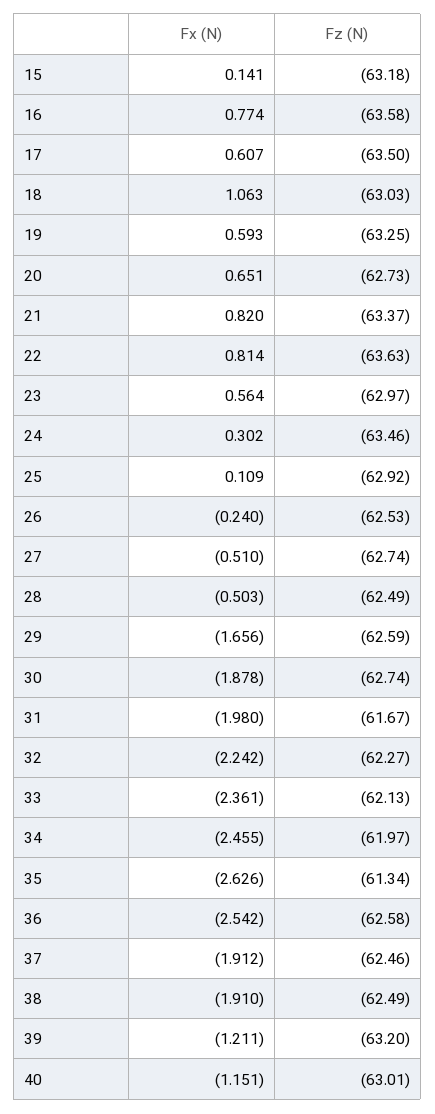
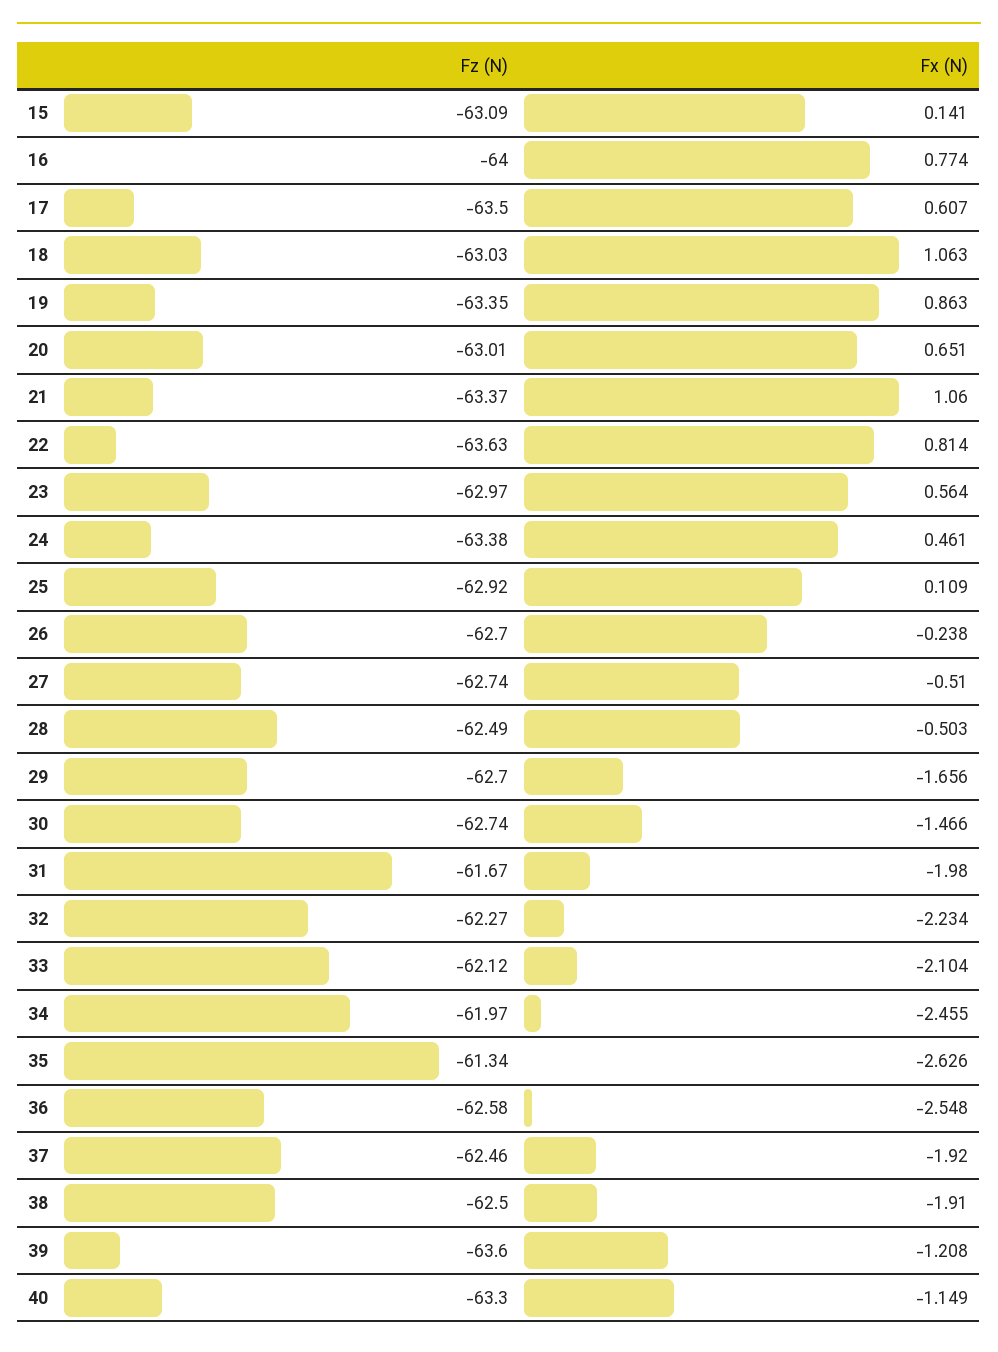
Fz (N), 15: -63.18 -> -63.09
Fz (N), 16: -63.58 -> -64
Fx (N), 19: 0.593 -> 0.863
Fz (N), 19: -63.25 -> -63.35
Fz (N), 20: -62.73 -> -63.01
Fx (N), 21: 0.82 -> 1.06
Fx (N), 24: 0.302 -> 0.461
Fz (N), 24: -63.46 -> -63.38
Fx (N), 26: -0.24 -> -0.238
Fz (N), 26: -62.53 -> -62.7
Fz (N), 29: -62.59 -> -62.7
Fx (N), 30: -1.878 -> -1.466
Fx (N), 32: -2.242 -> -2.234
Fx (N), 33: -2.361 -> -2.104
Fz (N), 33: -62.13 -> -62.12
Fx (N), 36: -2.542 -> -2.548
Fx (N), 37: -1.912 -> -1.92
Fz (N), 38: -62.49 -> -62.5
Fx (N), 39: -1.211 -> -1.208
Fz (N), 39: -63.2 -> -63.6
Fx (N), 40: -1.151 -> -1.149
Fz (N), 40: -63.01 -> -63.3

